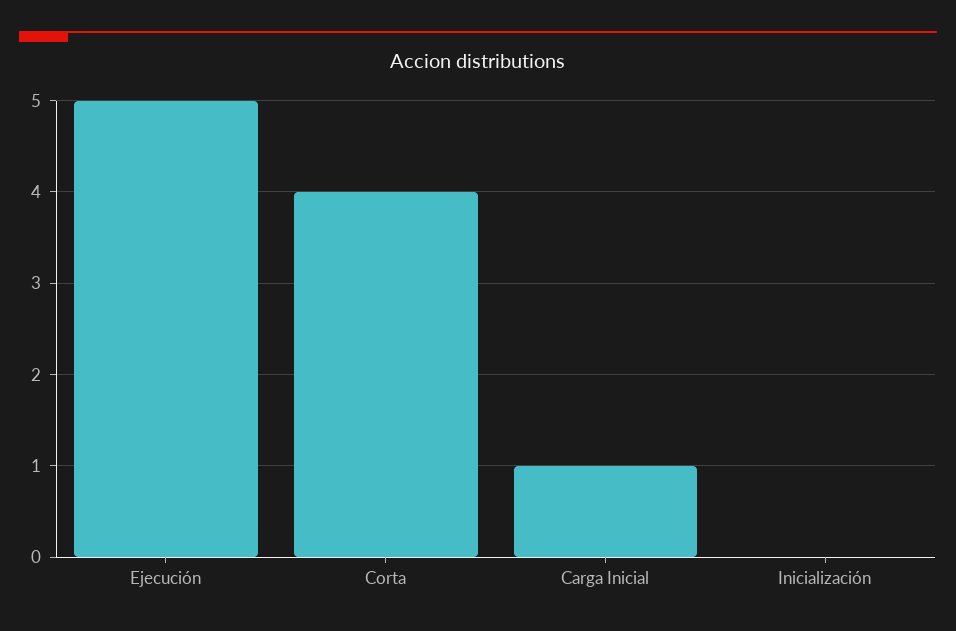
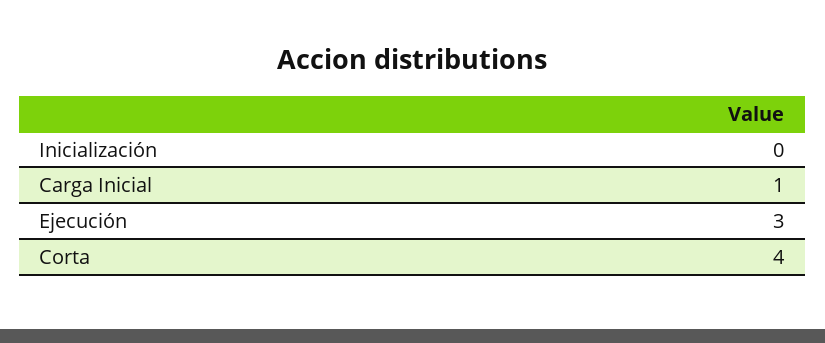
Ejecución: 5 -> 3

